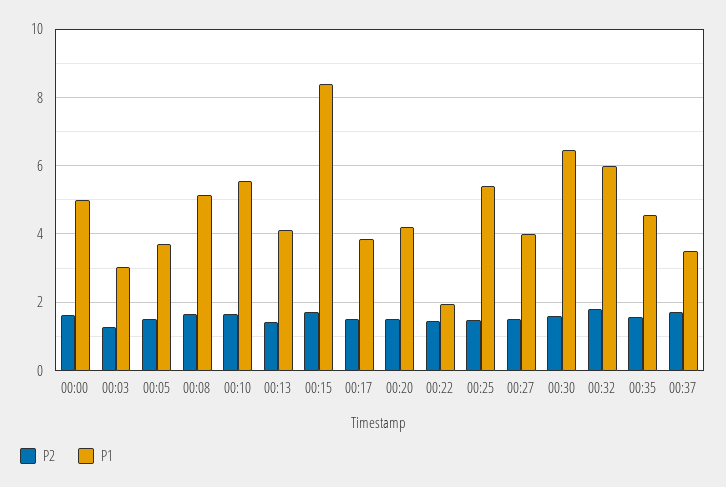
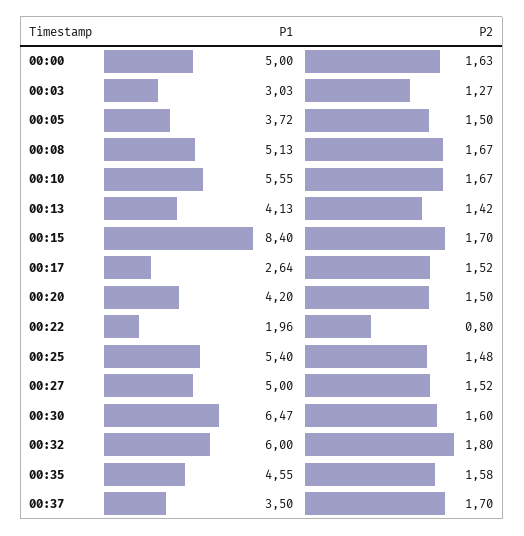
P1, 00:17: 3.8 -> 2.64
P2, 00:22: 1.4 -> 0.8
P1, 00:27: 4 -> 5

